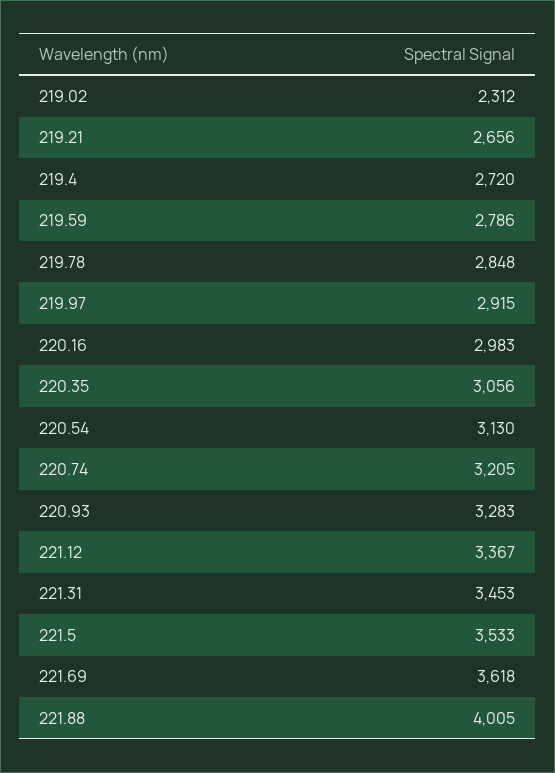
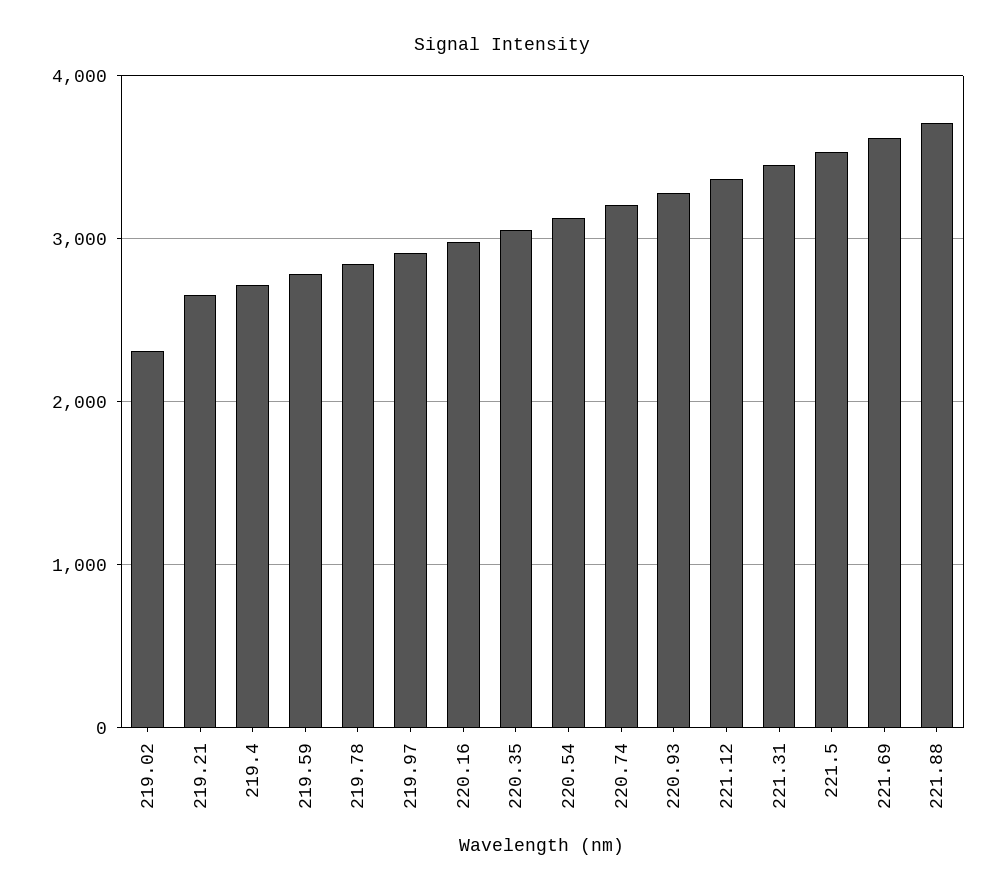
221.88: 4005 -> 3700

